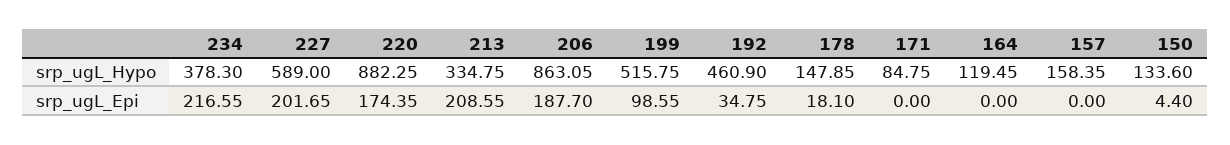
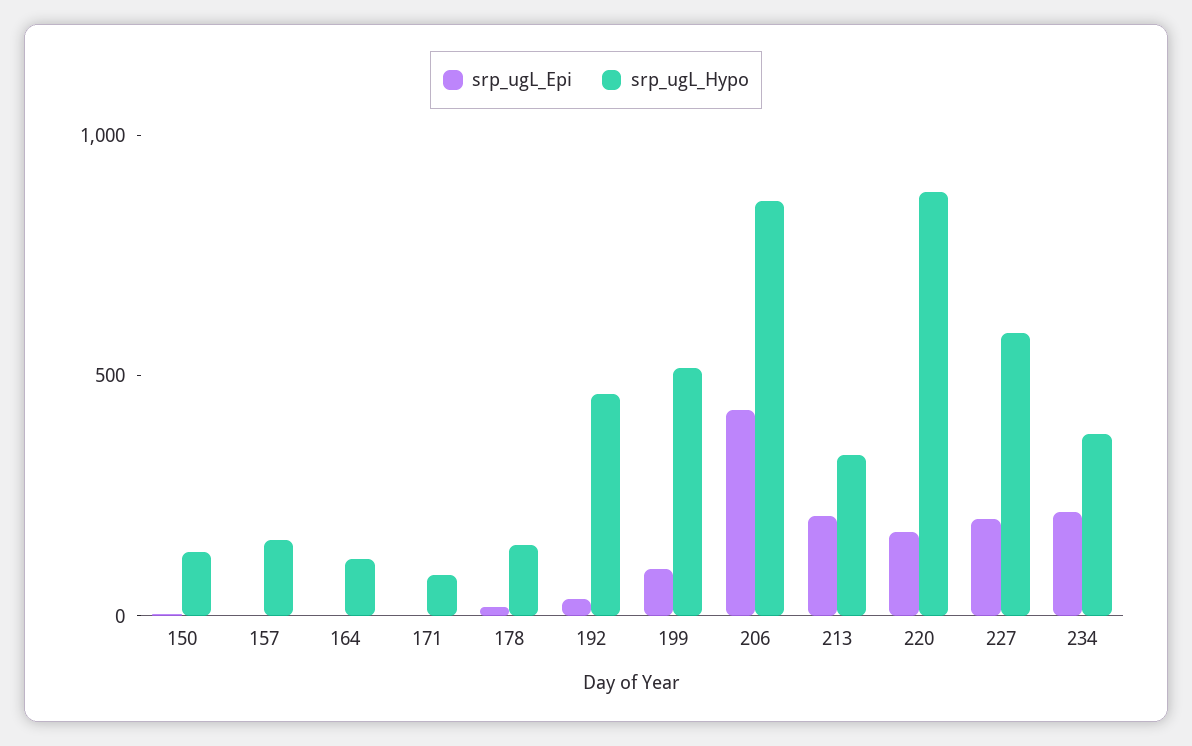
srp_ugL_Epi, 206: 187.7 -> 400

